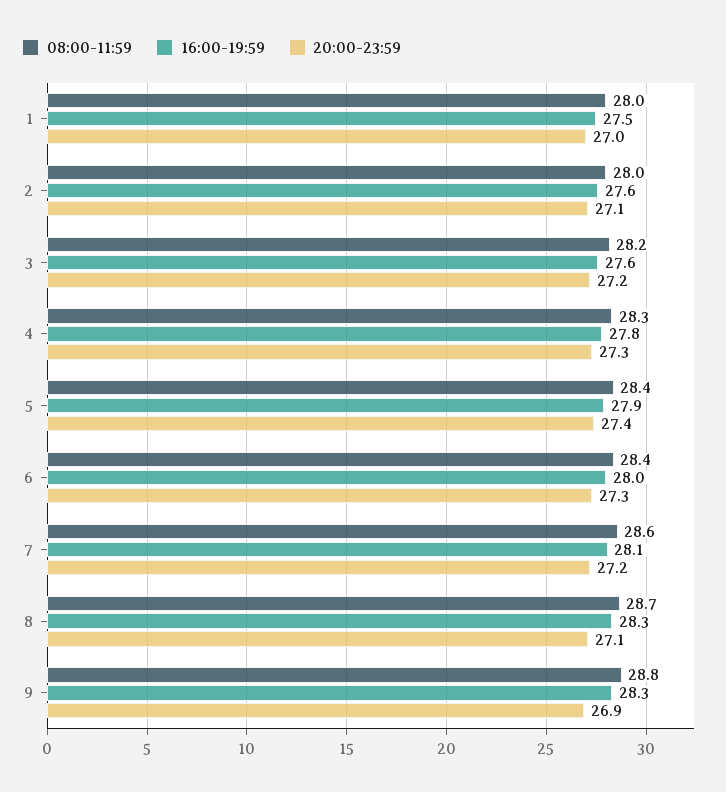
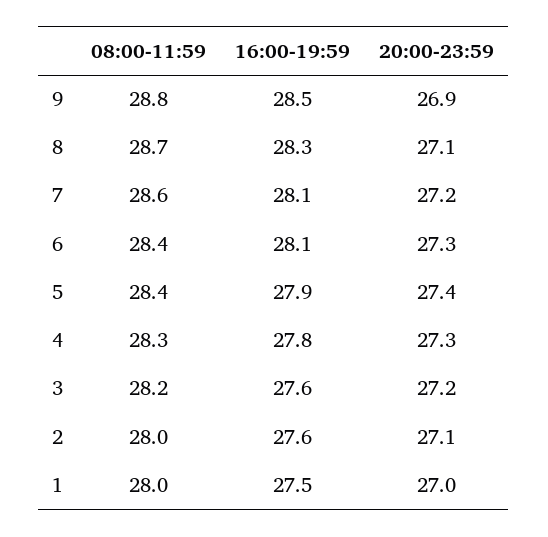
16:00-19:59, 6: 28 -> 28.1
16:00-19:59, 9: 28.3 -> 28.5

